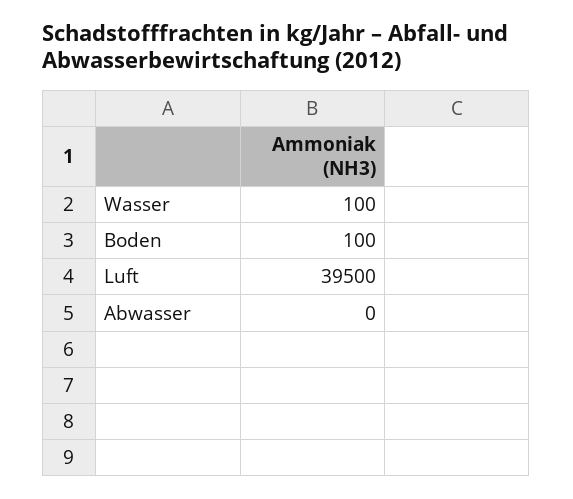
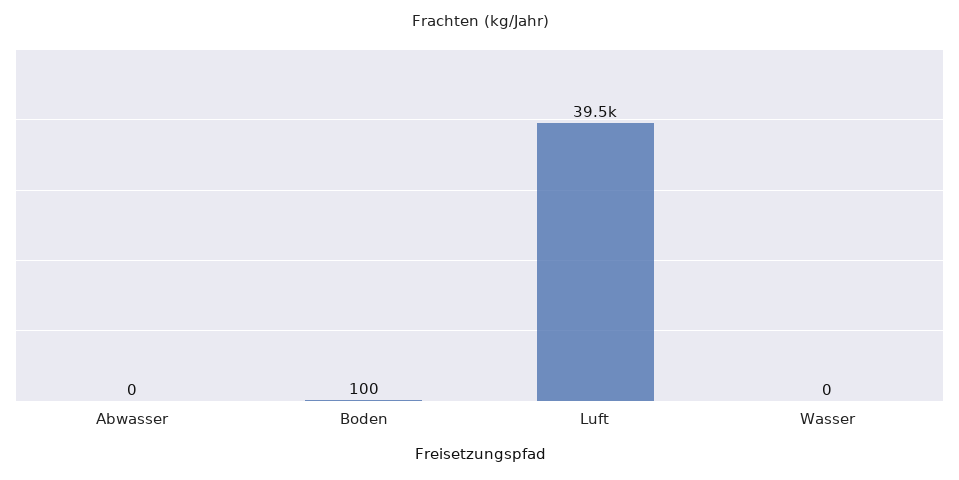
Wasser: 100 -> 0

